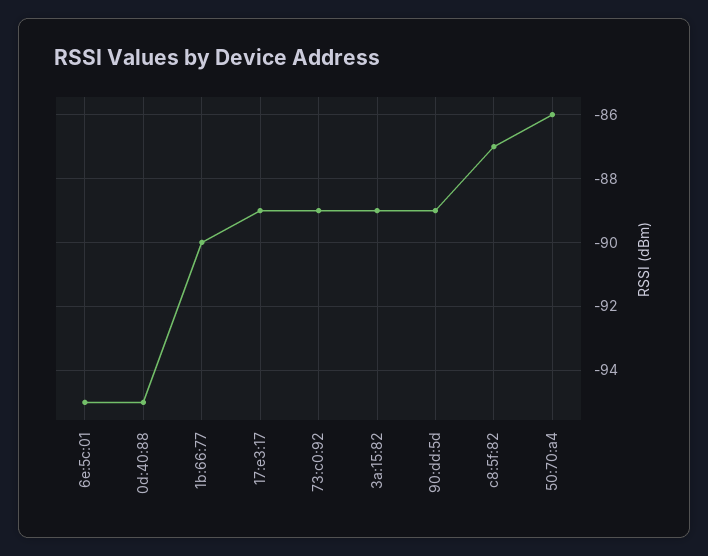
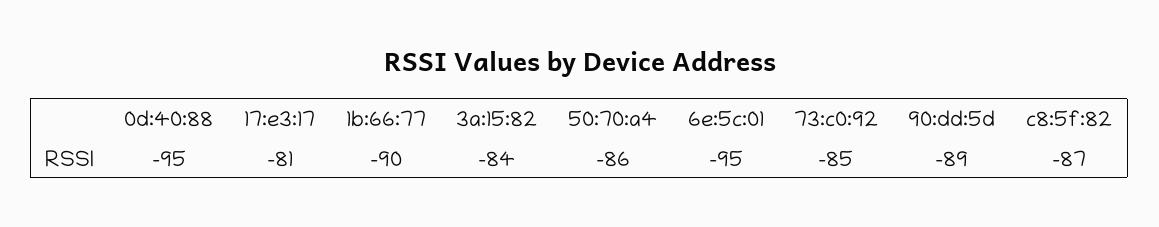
17:e3:17: -89 -> -81
73:c0:92: -89 -> -85
3a:15:82: -89 -> -84

